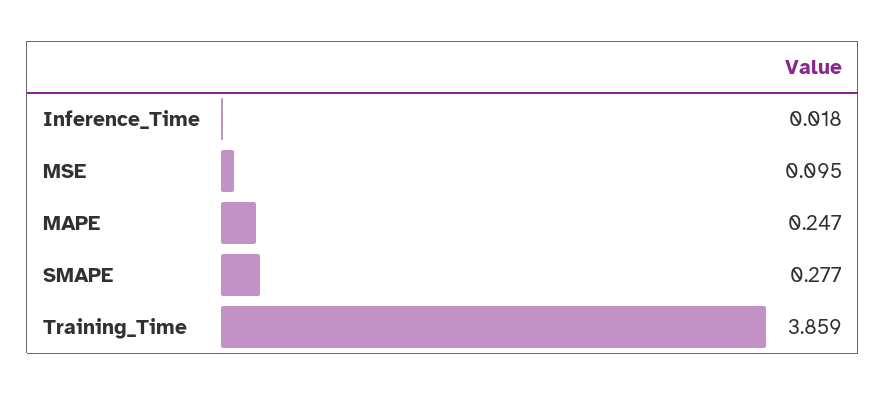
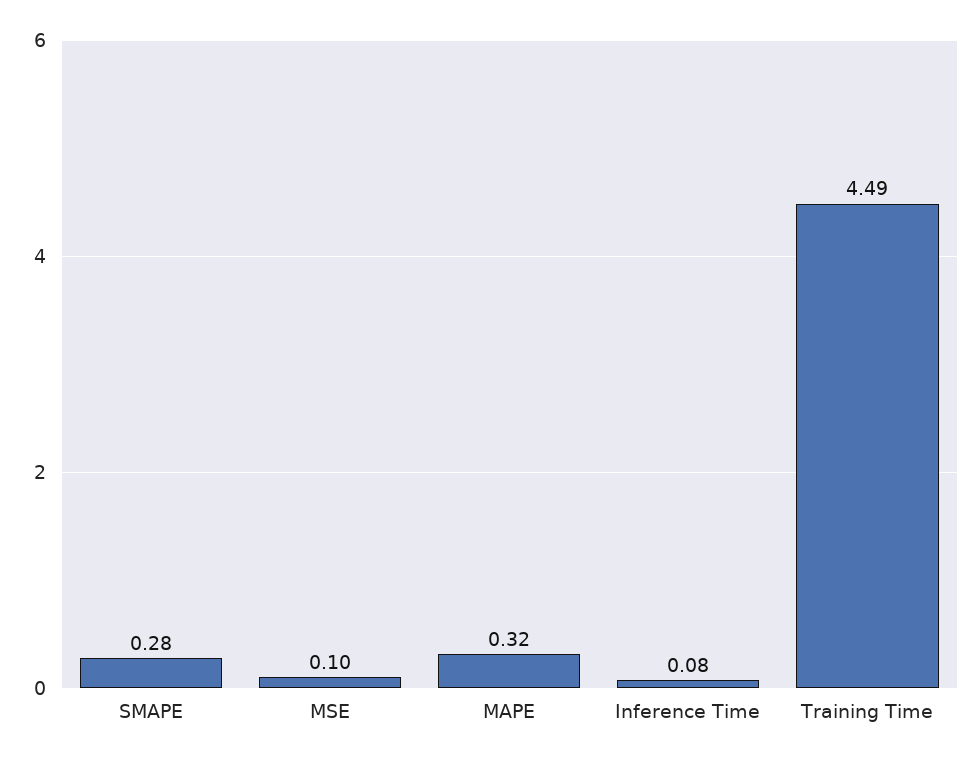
Inference_Time: 0.018 -> 0.08
MAPE: 0.247 -> 0.32
Training_Time: 3.859 -> 4.49

